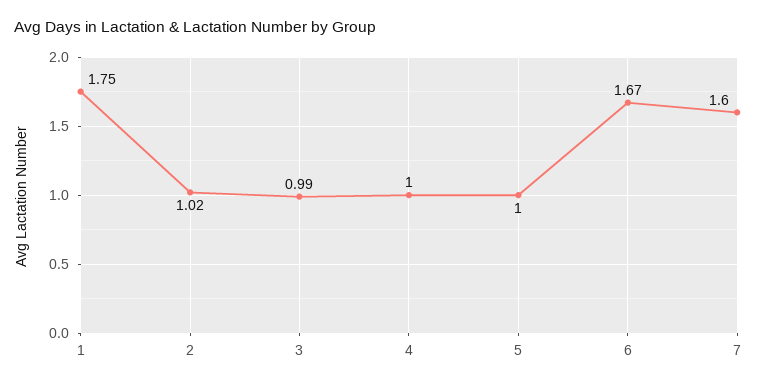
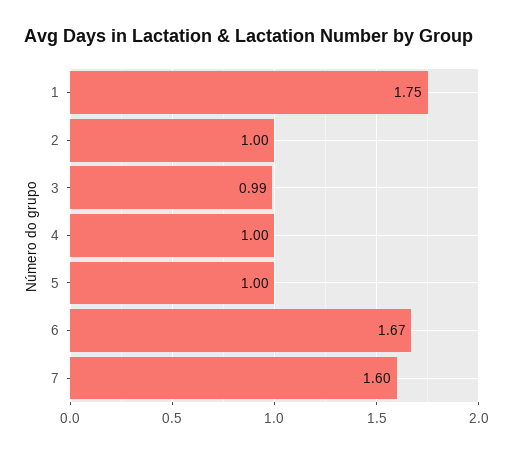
2: 1.02 -> 1

